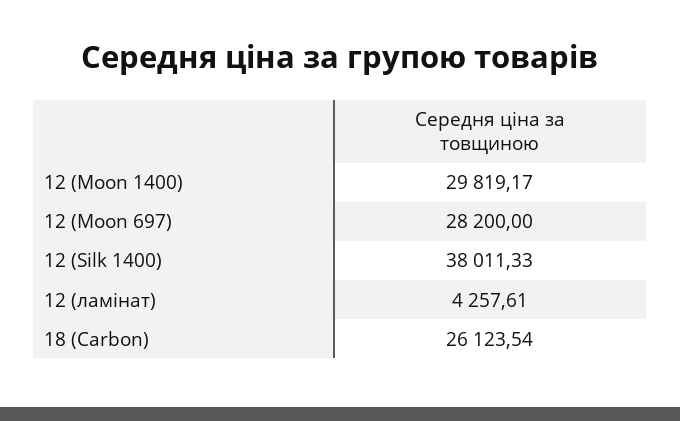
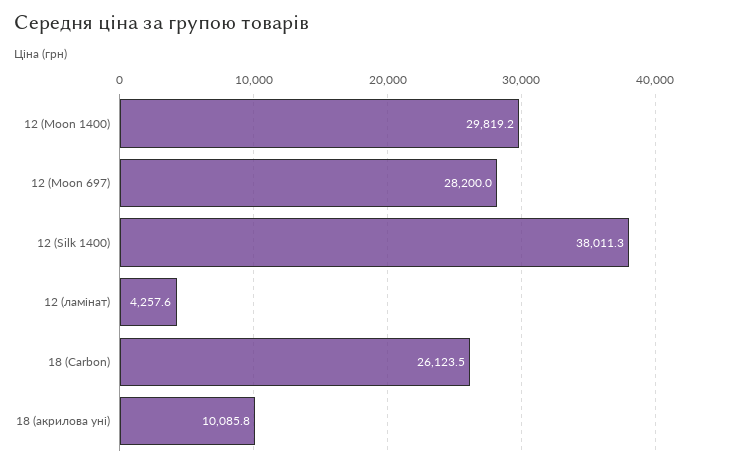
18 (акрилова уні): none -> 10085.8

